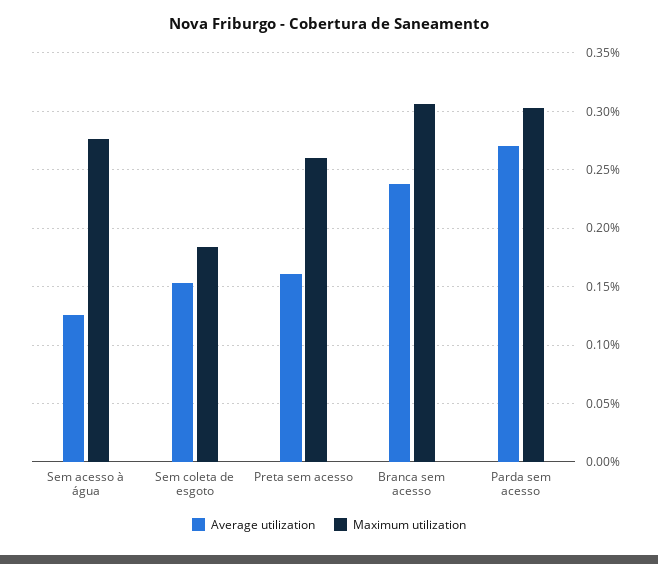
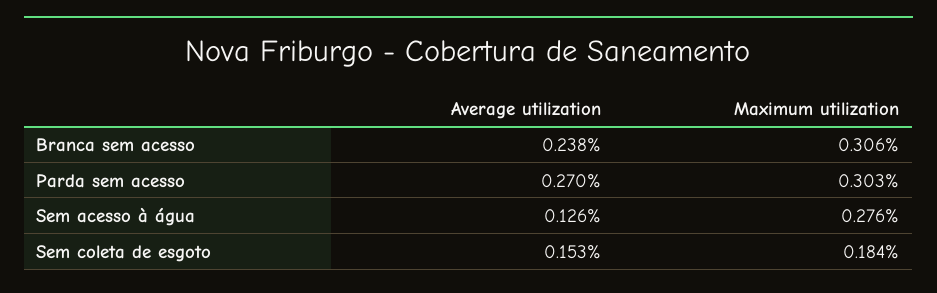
Average utilization, Preta sem acesso: 0.16 -> none
Maximum utilization, Preta sem acesso: 0.26 -> none

